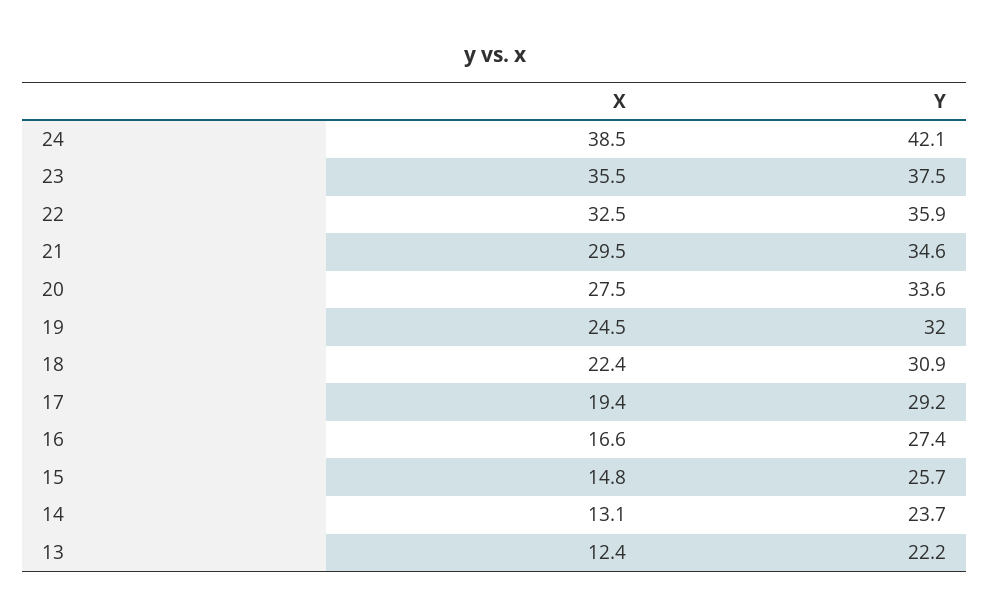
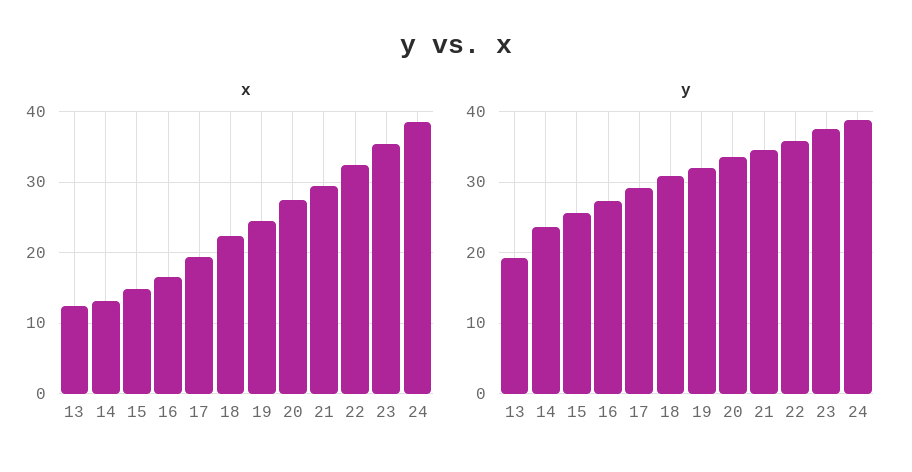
Y, 24: 42.1 -> 39
Y, 13: 22.2 -> 19

